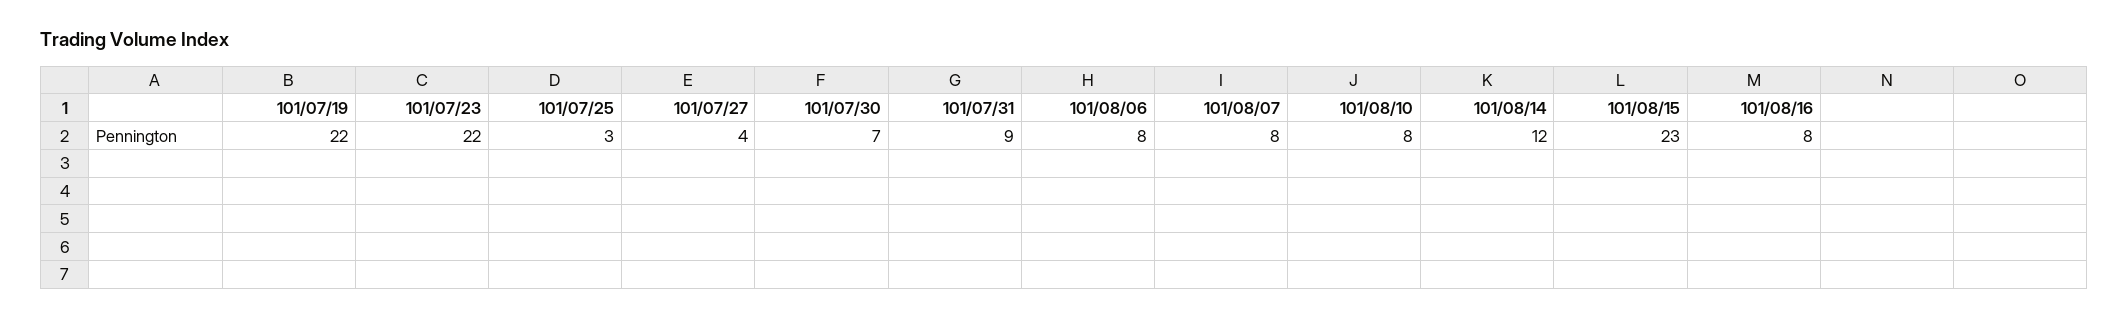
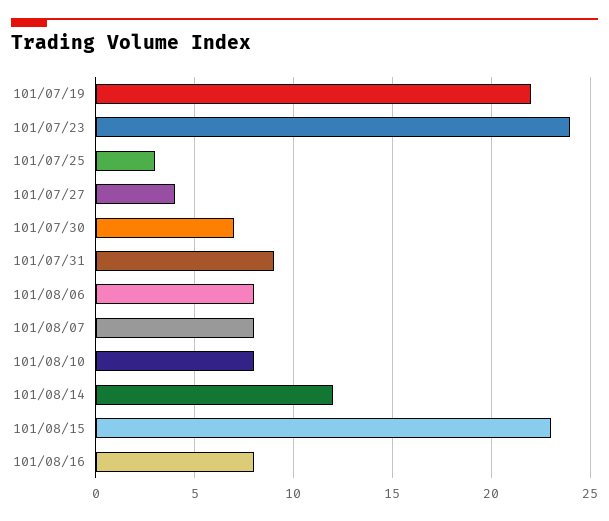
101/07/23: 22 -> 24

